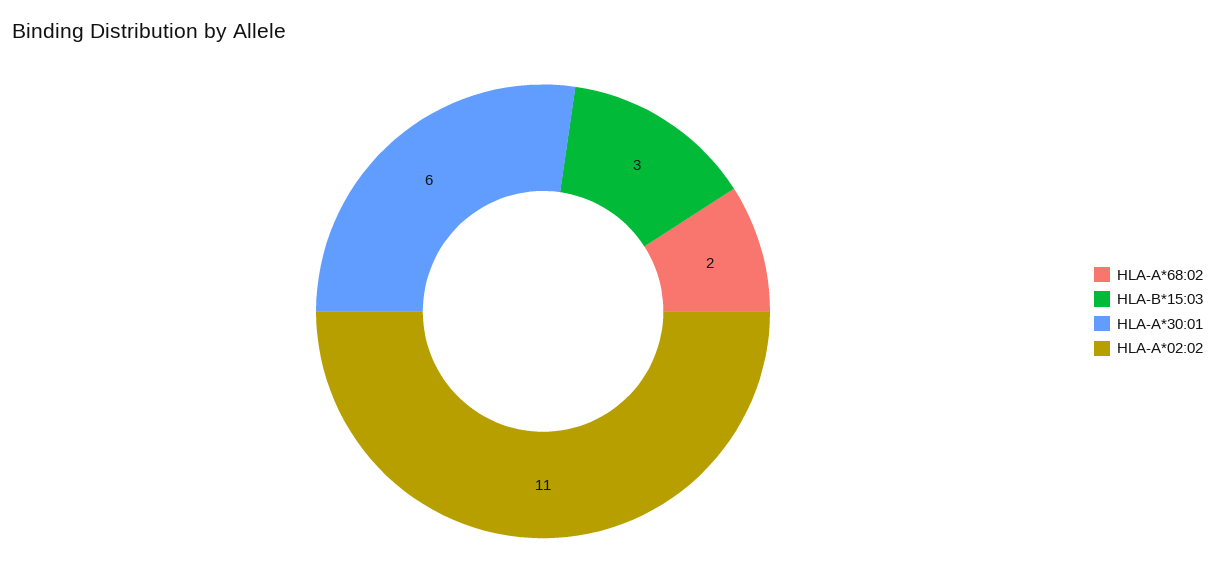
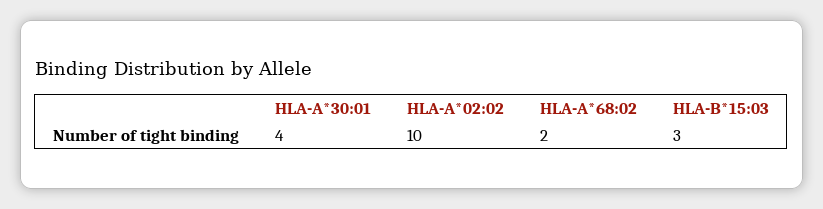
HLA-A*30:01: 6 -> 4
HLA-A*02:02: 11 -> 10

